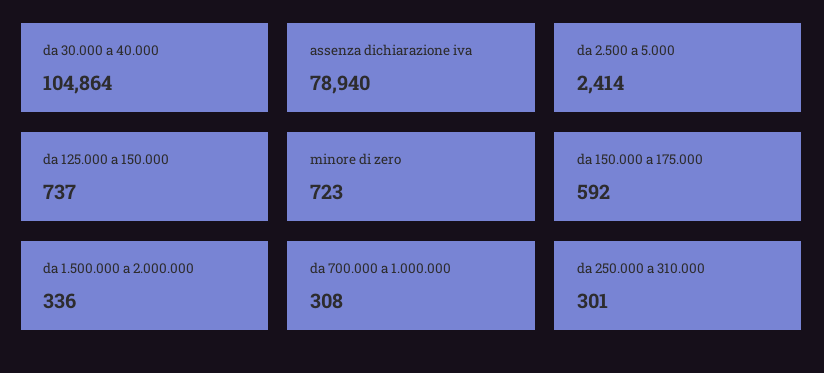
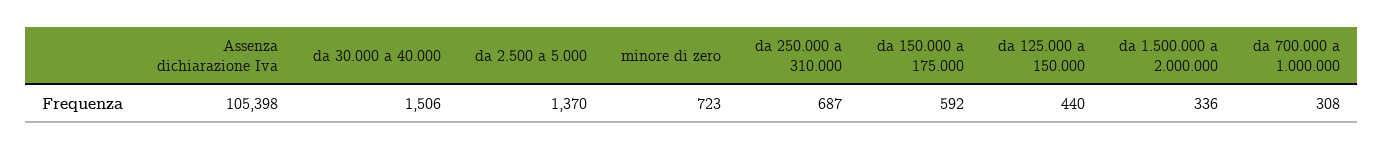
da 30.000 a 40.000: 104864 -> 1506
assenza dichiarazione iva: 78940 -> 105398
da 2.500 a 5.000: 2414 -> 1370
da 125.000 a 150.000: 737 -> 440
da 250.000 a 310.000: 301 -> 687

